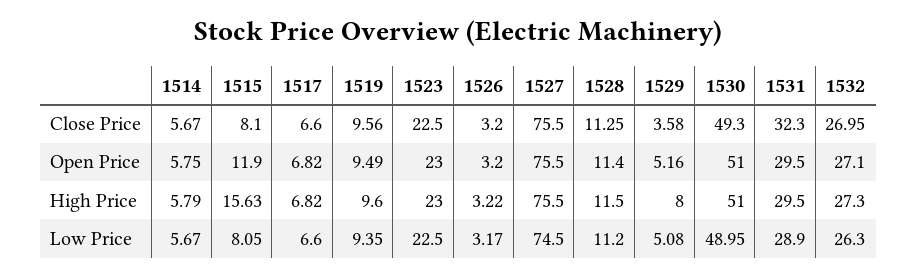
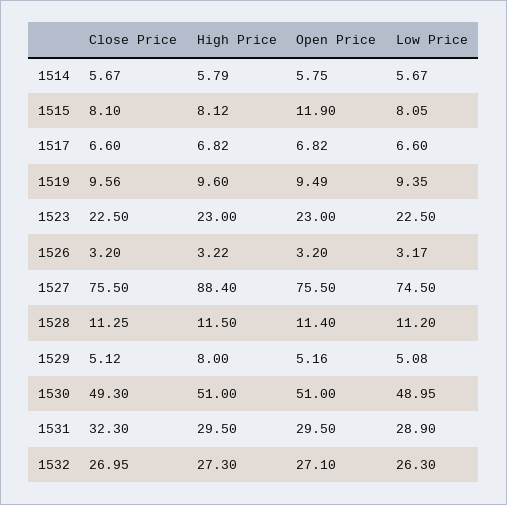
1529, Close Price: 3.58 -> 5.12
1515, High Price: 15.63 -> 8.12
1527, High Price: 75.5 -> 88.4

